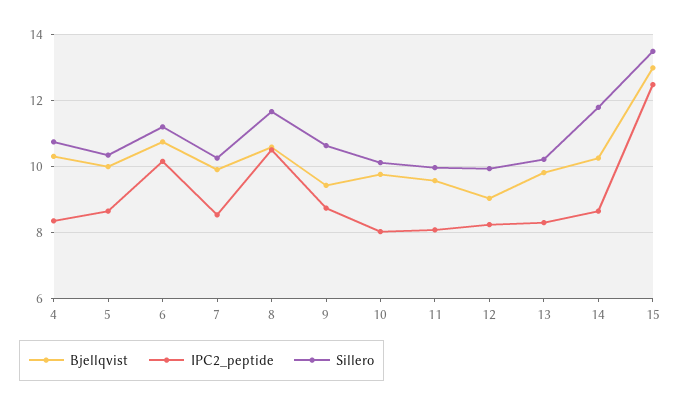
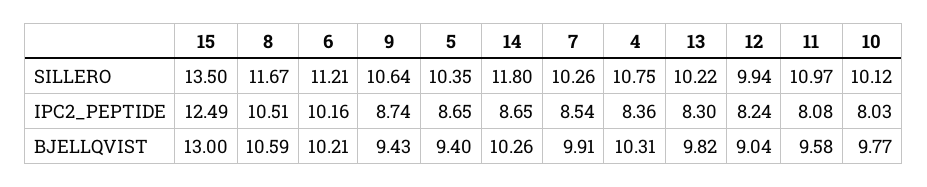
Bjellqvist, 5: 10 -> 9.4
Bjellqvist, 6: 10.8 -> 10.21
Sillero, 11: 10 -> 10.97

